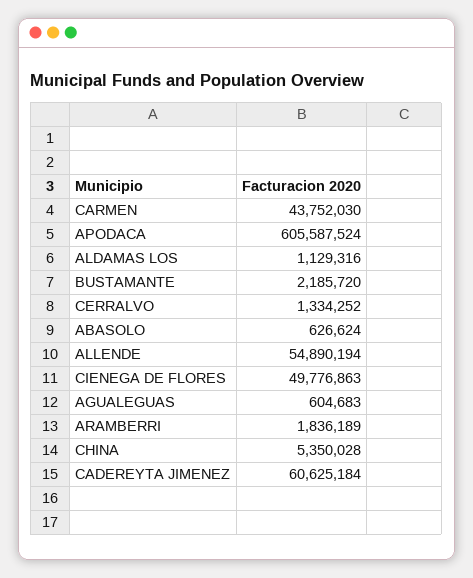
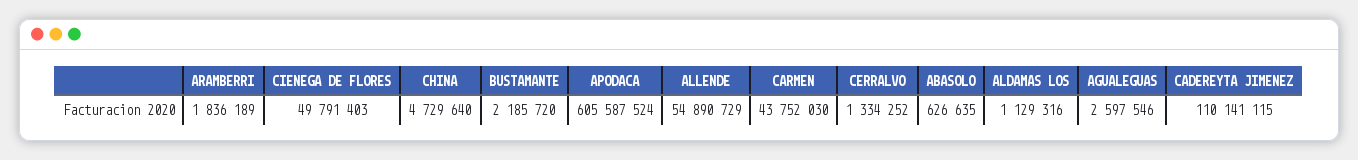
ABASOLO: 626624 -> 626635
ALLENDE: 54890194 -> 54890729
CIENEGA DE FLORES: 49776863 -> 49791403
AGUALEGUAS: 604683 -> 2597546
CHINA: 5350028 -> 4729640
CADEREYTA JIMENEZ: 60625184 -> 110141115

